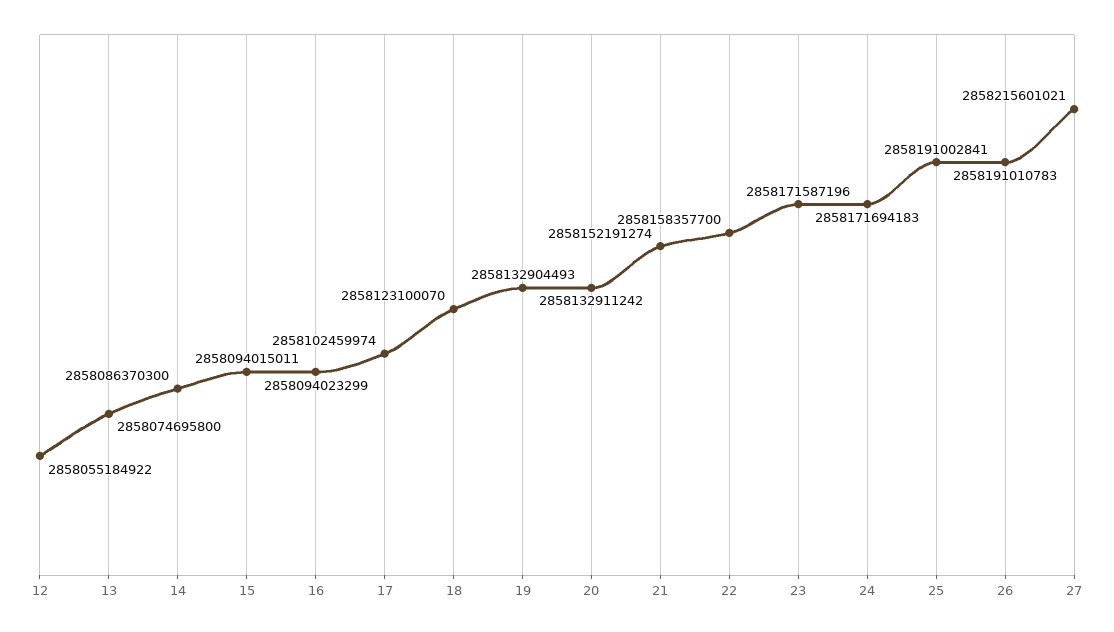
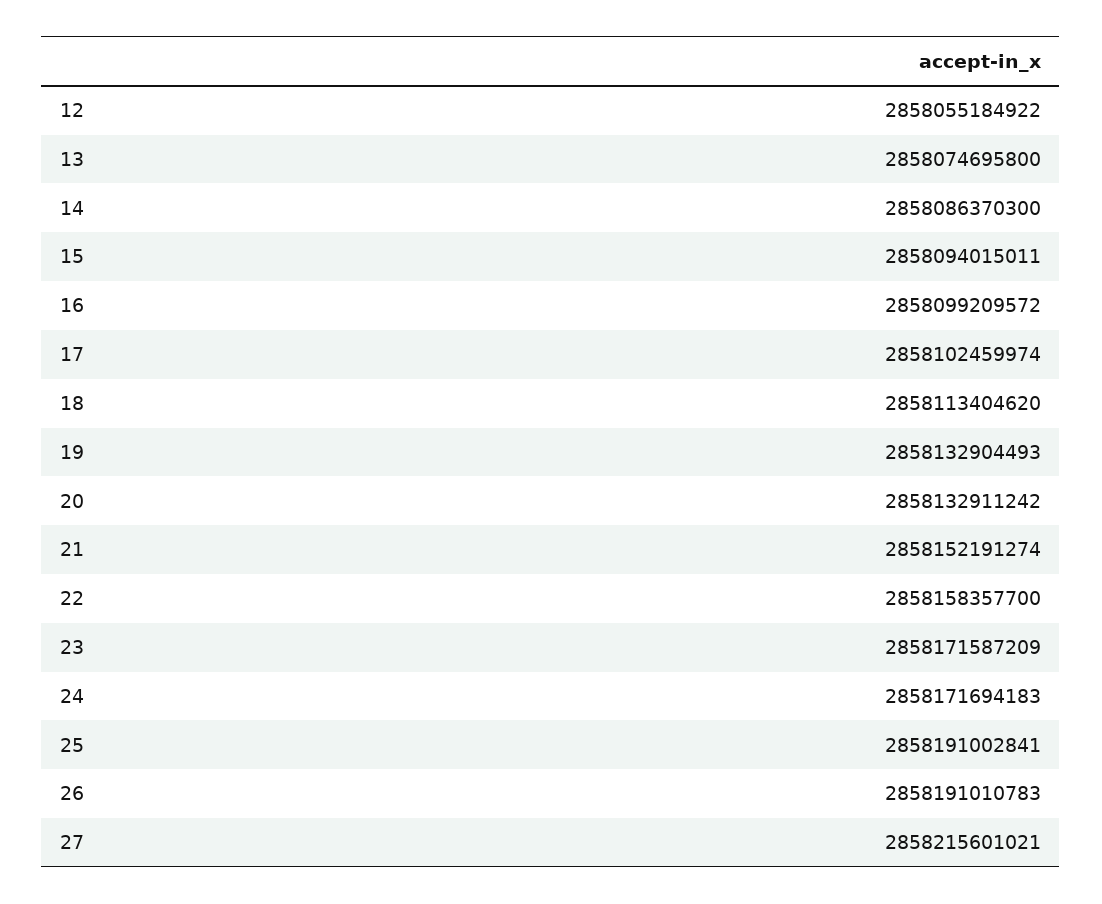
16: 2858094023299 -> 2858099209572
18: 2858123100070 -> 2858113404620
23: 2858171587196 -> 2858171587209

